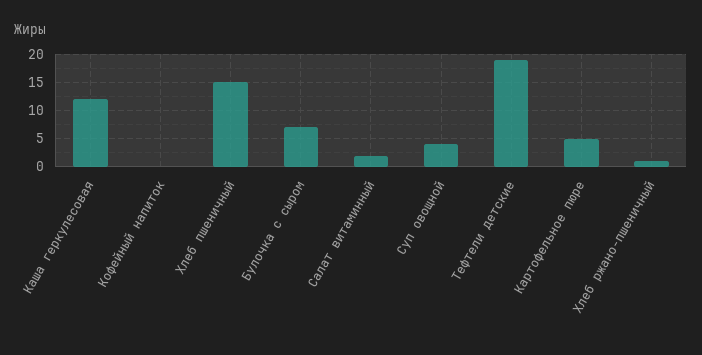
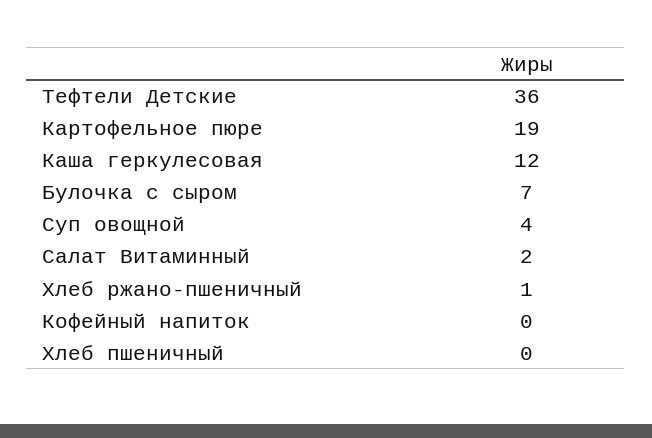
Хлеб пшеничный: 15 -> 0
Тефтели детские: 20 -> 36
Картофельное пюре: 5 -> 19

